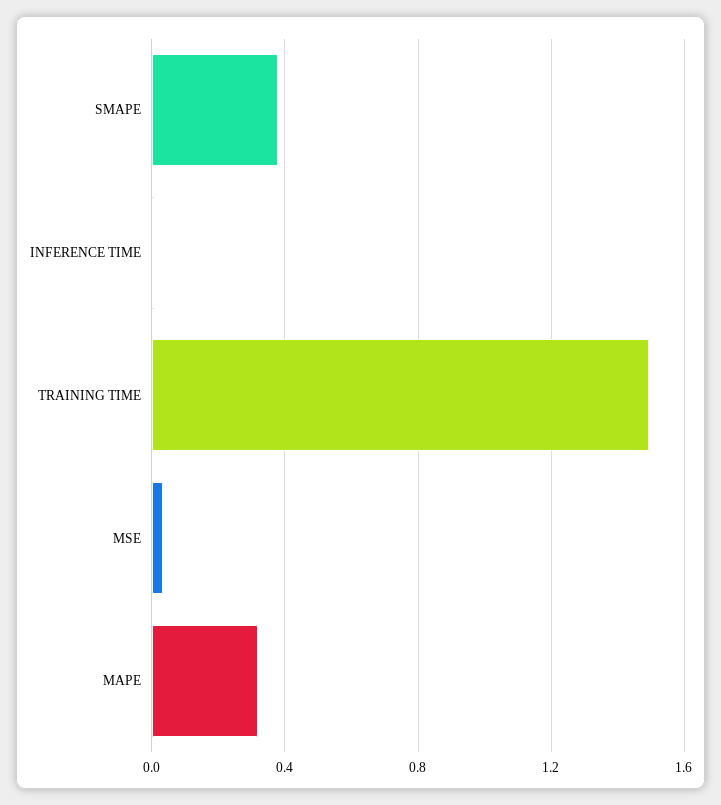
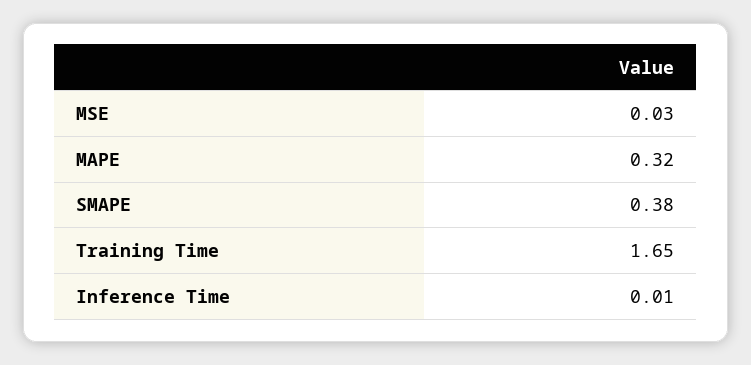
TRAINING TIME: 1.5 -> 1.65

